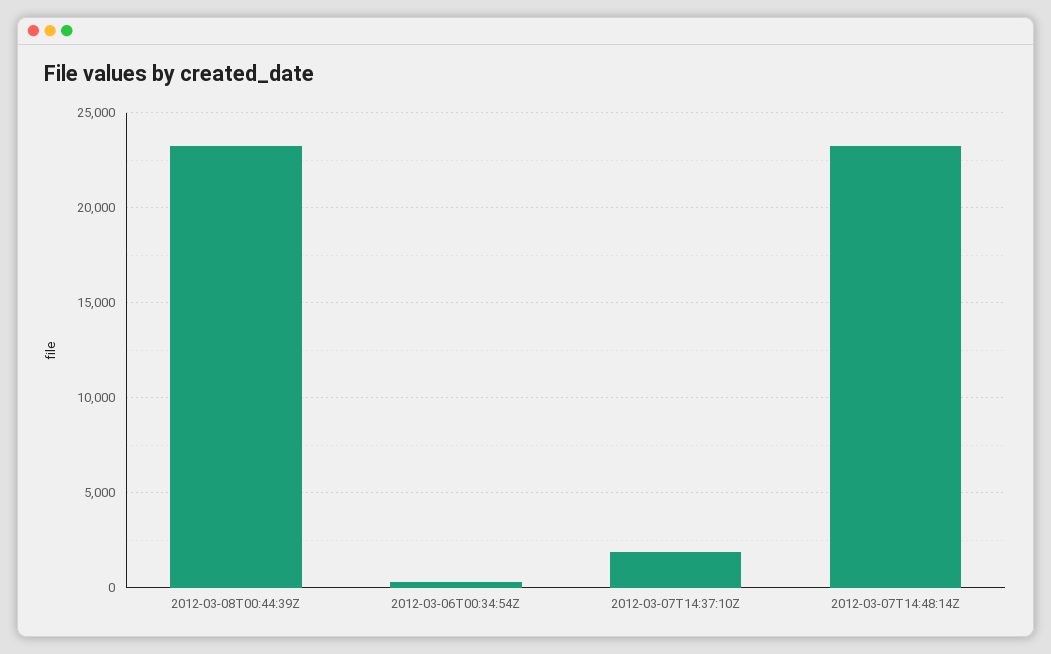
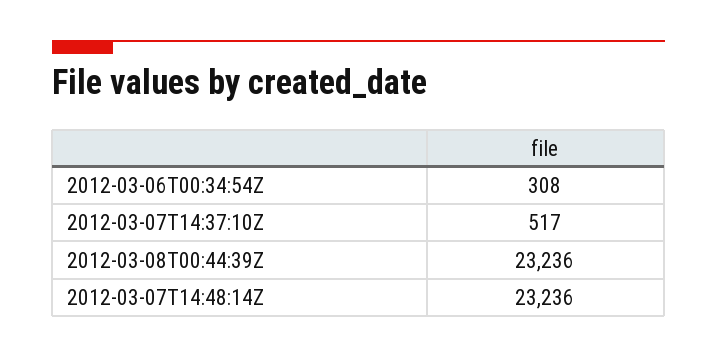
2012-03-07T14:37:10Z: 2000 -> 517

